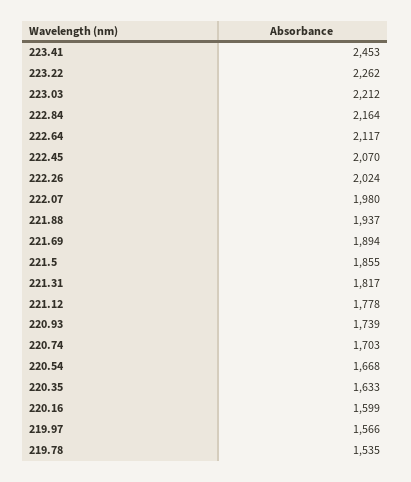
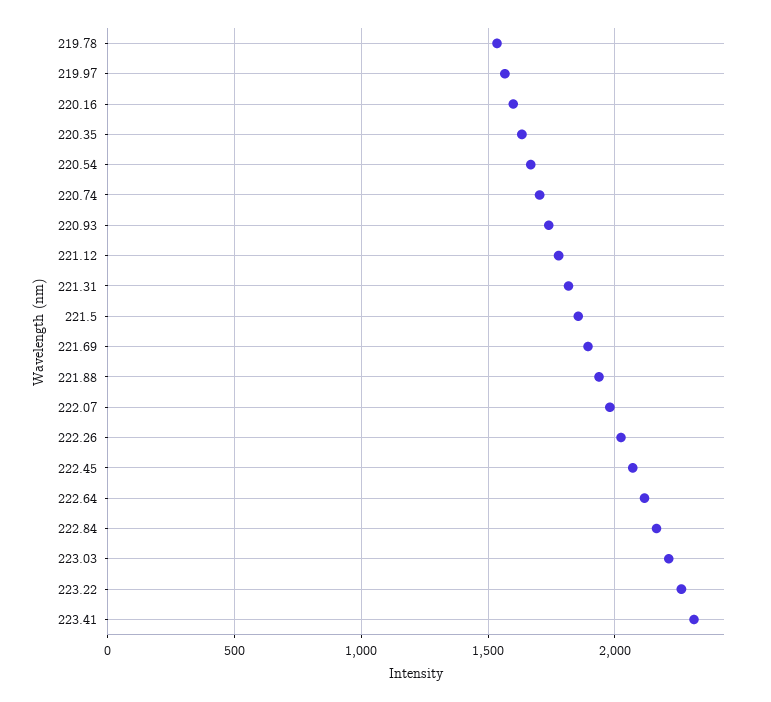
223.41: 2453 -> 2300

